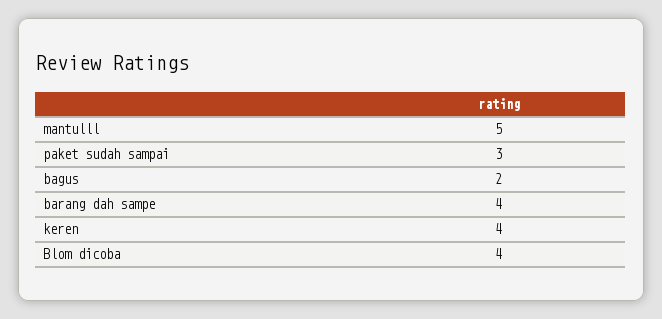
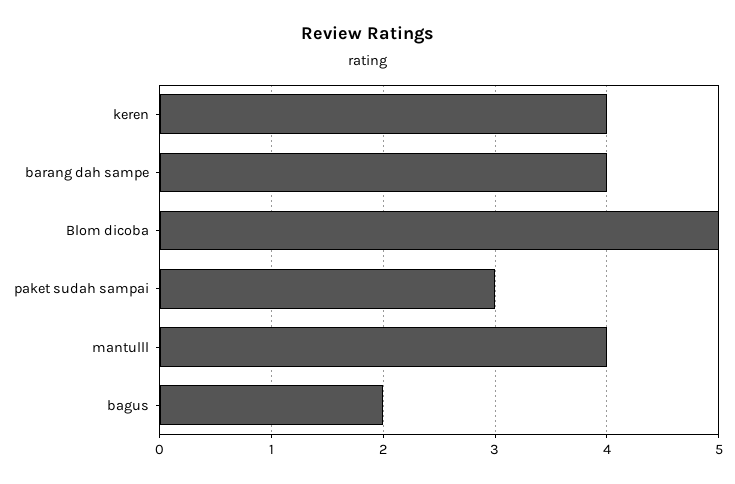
mantulll: 5 -> 4
Blom dicoba: 4 -> 5

